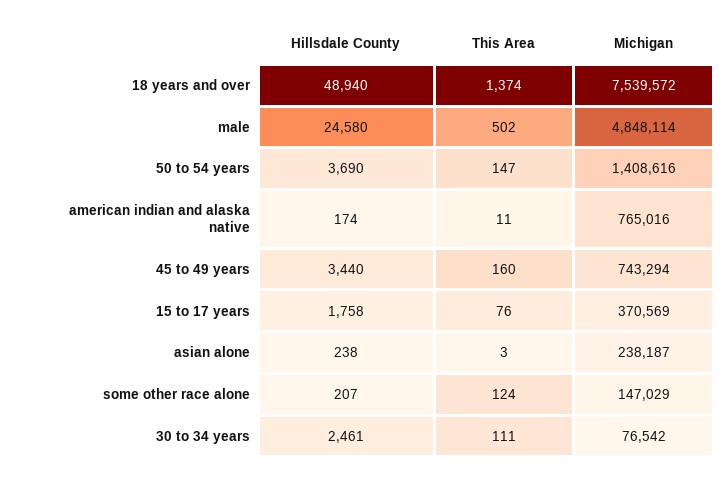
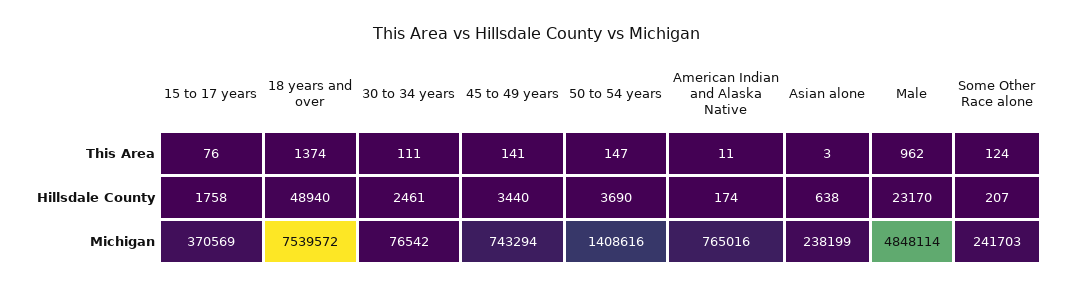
Hillsdale County, male: 24580 -> 23170
This Area, male: 502 -> 962
This Area, 45 to 49 years: 160 -> 141
Hillsdale County, asian alone: 238 -> 638
Michigan, asian alone: 238187 -> 238199
Michigan, some other race alone: 147029 -> 241703

